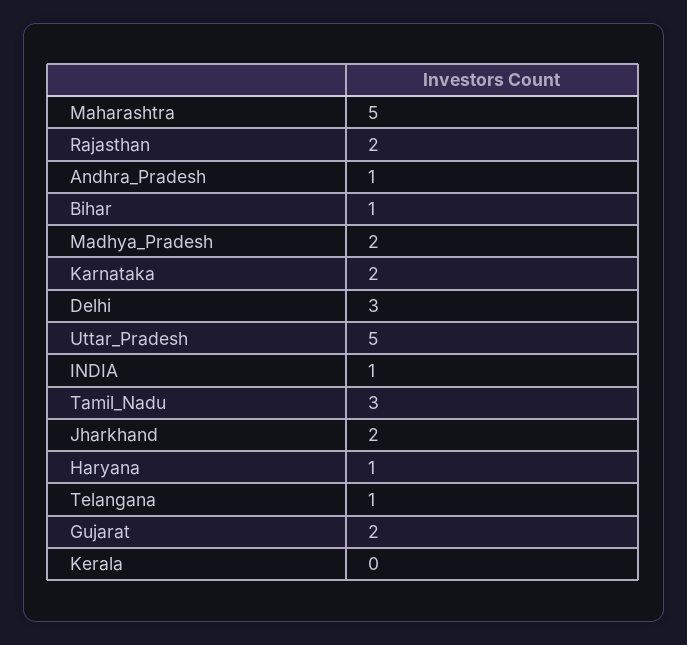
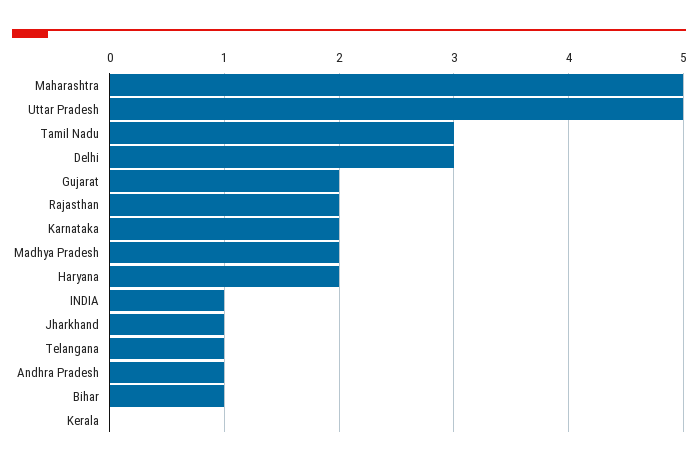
Jharkhand: 2 -> 1
Haryana: 1 -> 2

